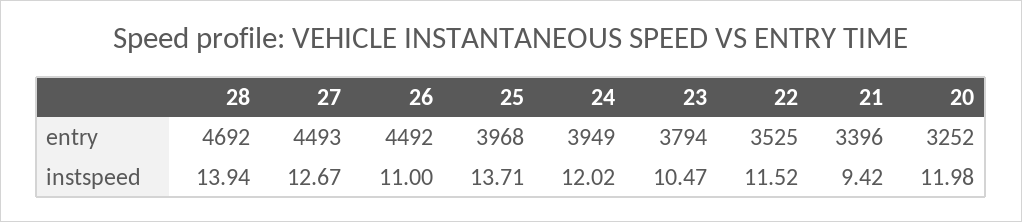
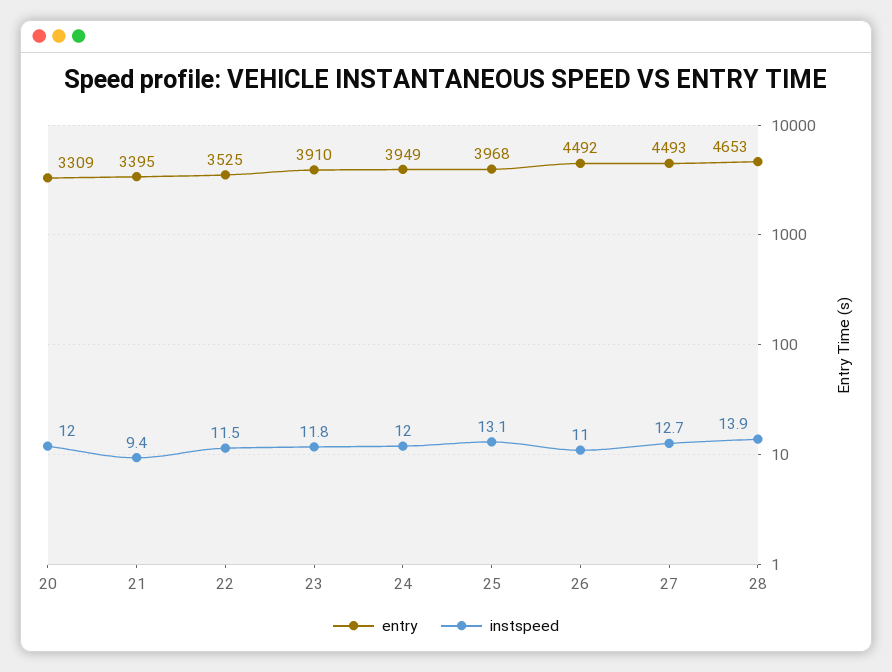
entry, 28: 4692 -> 4653
entry, 23: 3794 -> 3910
entry, 21: 3396 -> 3395
entry, 20: 3252 -> 3309
instspeed, 25: 13.71 -> 13.1
instspeed, 23: 10.47 -> 11.8

